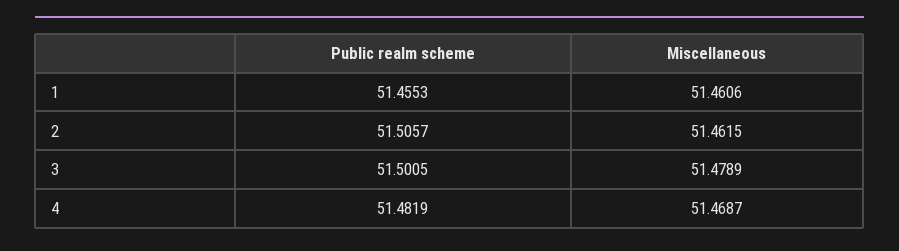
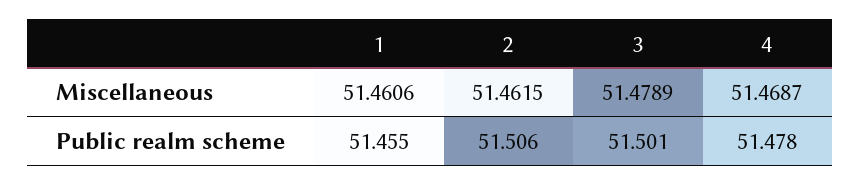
Public realm scheme, 4: 51.4819 -> 51.478

